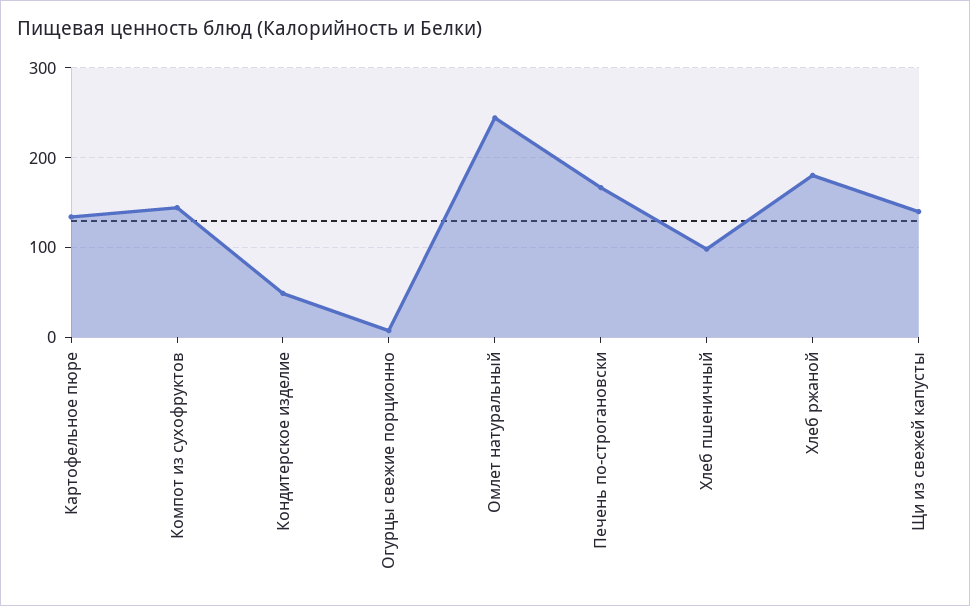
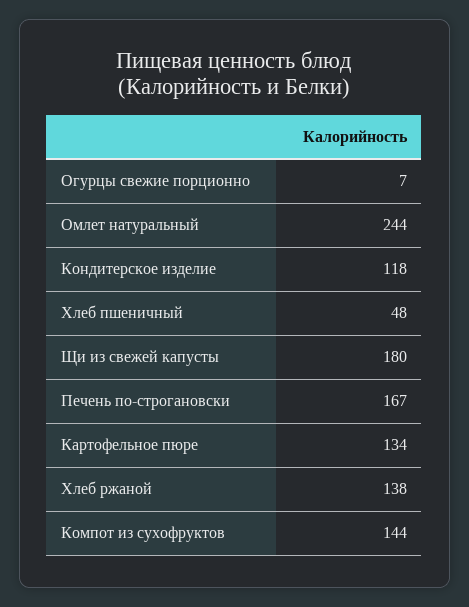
Кондитерское изделие: 50 -> 118
Хлеб пшеничный: 100 -> 48
Хлеб ржаной: 180 -> 138
Щи из свежей капусты: 140 -> 180

